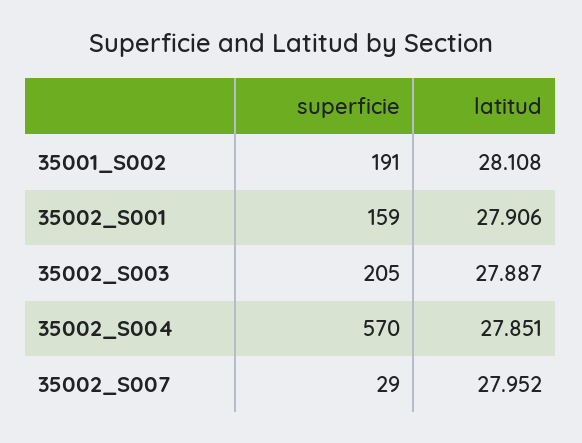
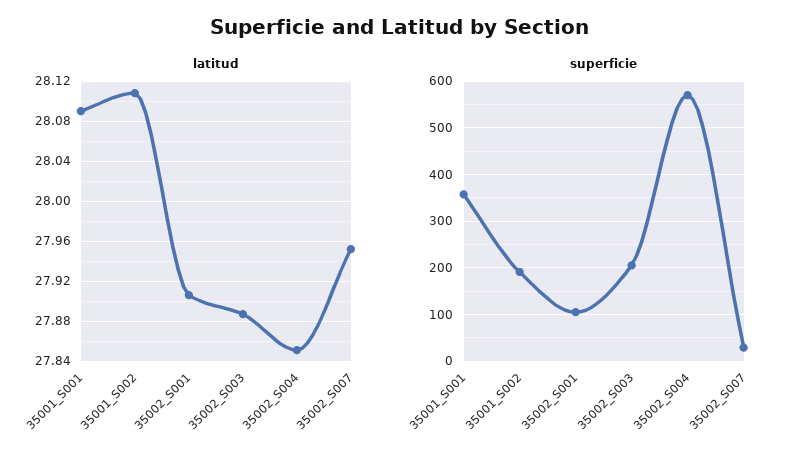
superficie, 35002_S001: 159 -> 100
latitud, 35001_S001: none -> 28.09
superficie, 35001_S001: none -> 360

